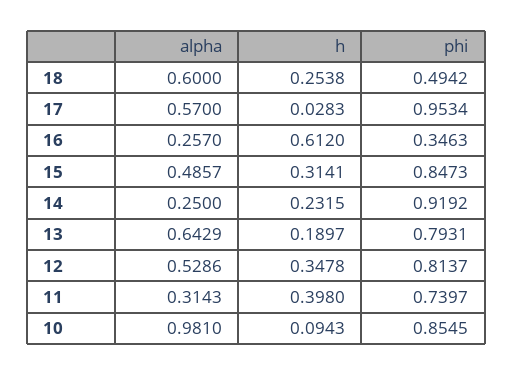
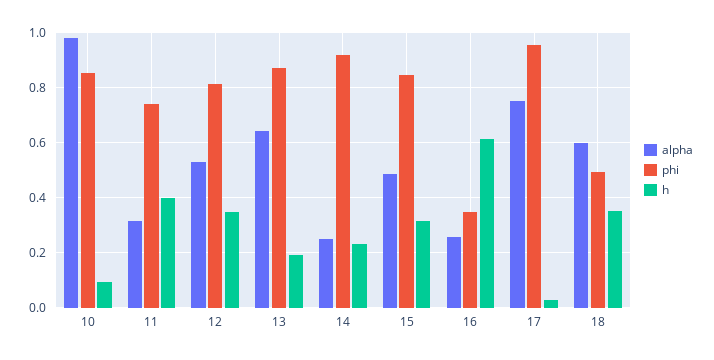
h, 18: 0.2538 -> 0.35
alpha, 17: 0.57 -> 0.75
phi, 13: 0.7931 -> 0.875

